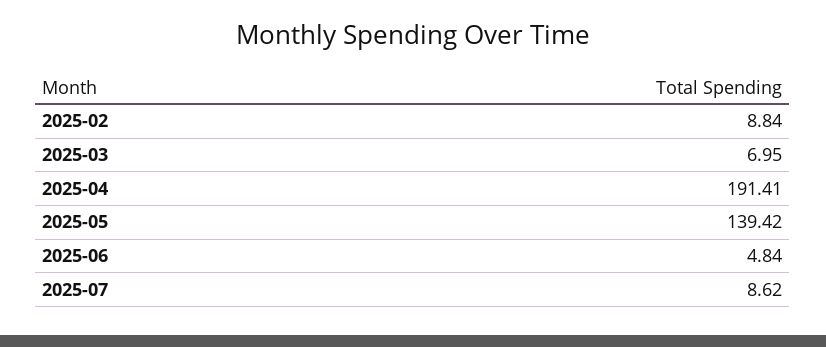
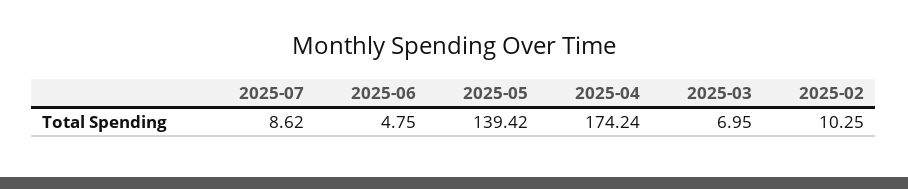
2025-02: 8.84 -> 10.25
2025-04: 191.41 -> 174.24
2025-06: 4.84 -> 4.75

